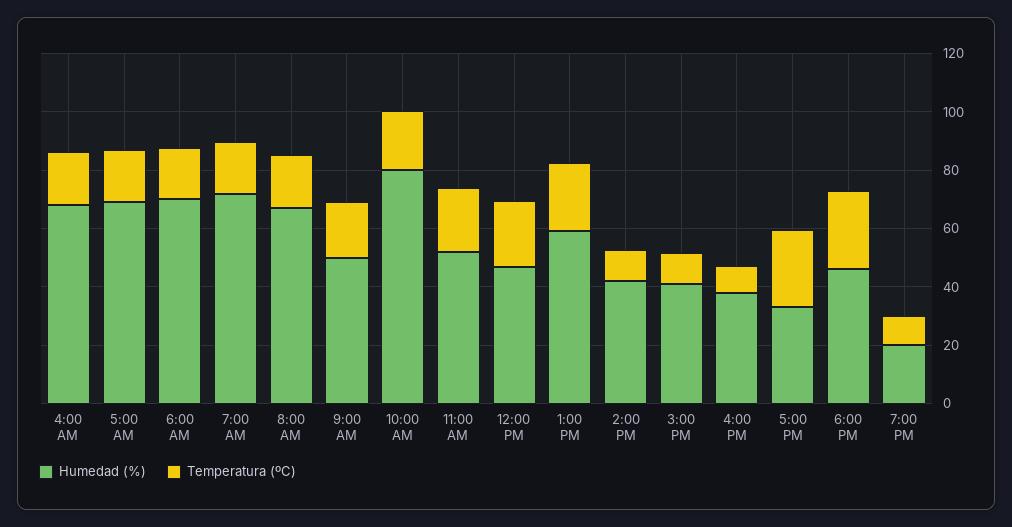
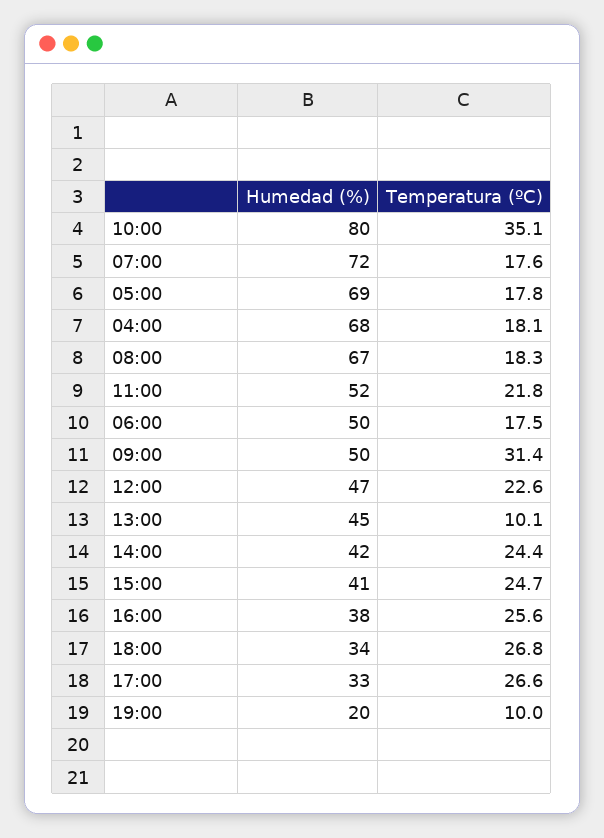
Humedad (%), 6:00 AM: 70 -> 50
Temperatura (ºC), 9:00 AM: 20 -> 31.4
Temperatura (ºC), 10:00 AM: 20 -> 35.1
Humedad (%), 1:00 PM: 60 -> 45
Temperatura (ºC), 1:00 PM: 25 -> 10.1
Temperatura (ºC), 2:00 PM: 10 -> 24.4
Temperatura (ºC), 3:00 PM: 10 -> 24.7
Temperatura (ºC), 4:00 PM: 10 -> 25.6
Humedad (%), 6:00 PM: 45 -> 34

